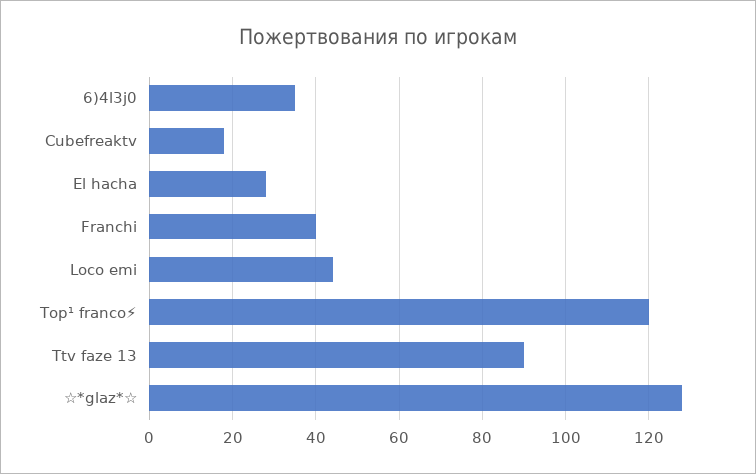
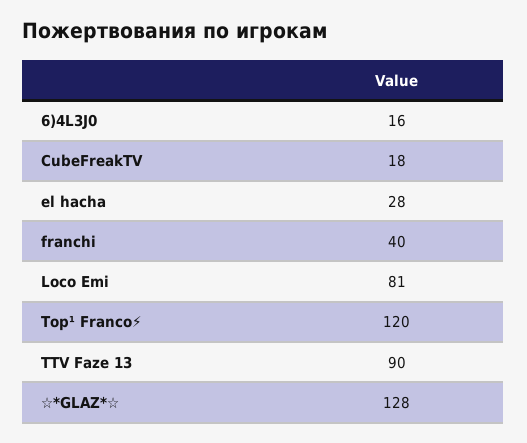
6)4l3j0: 35 -> 16
Loco emi: 45 -> 81

